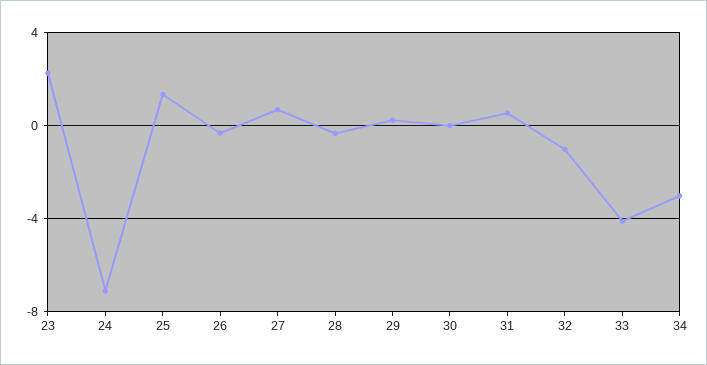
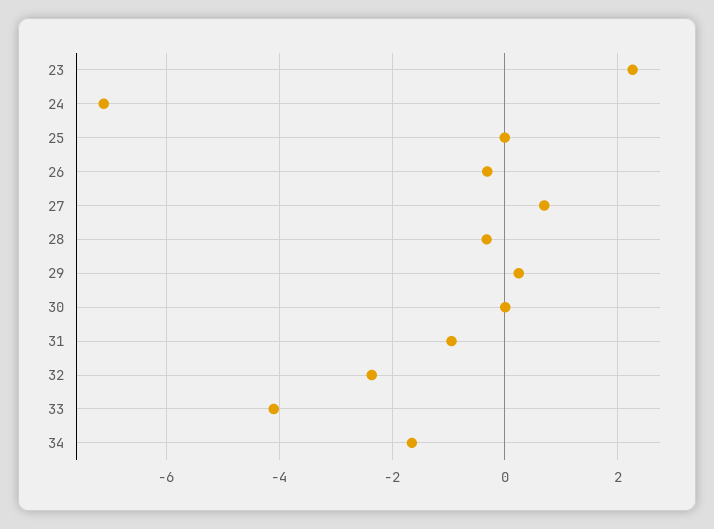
25: 1.5 -> 0
31: 0.5 -> -1
32: -1 -> -2.4
34: -3 -> -1.6

